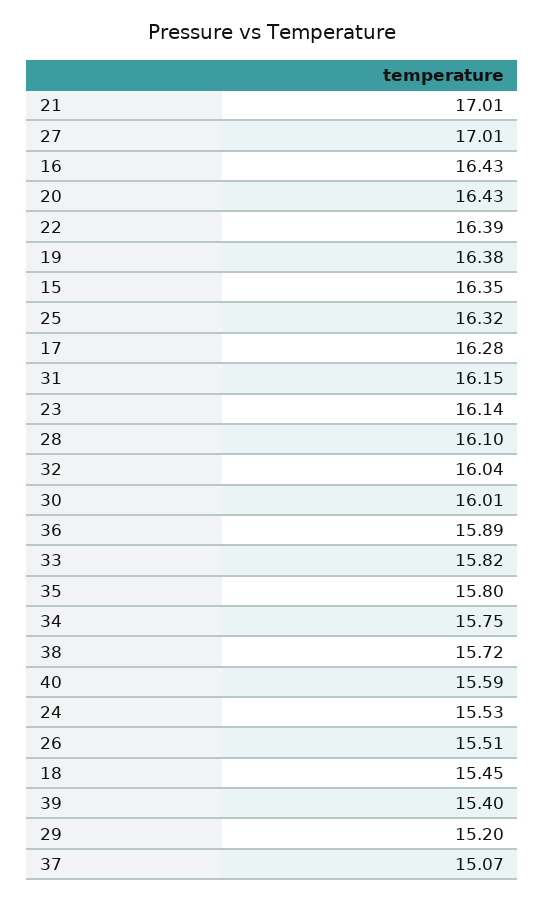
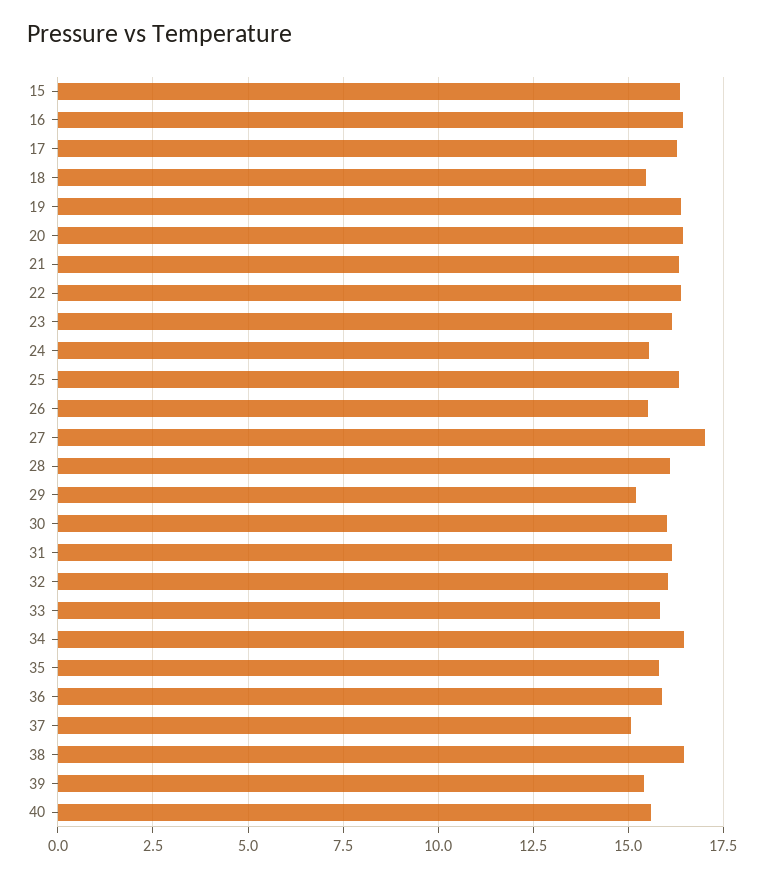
21: 17.01 -> 16.25
34: 15.75 -> 16.5
38: 15.72 -> 16.5

